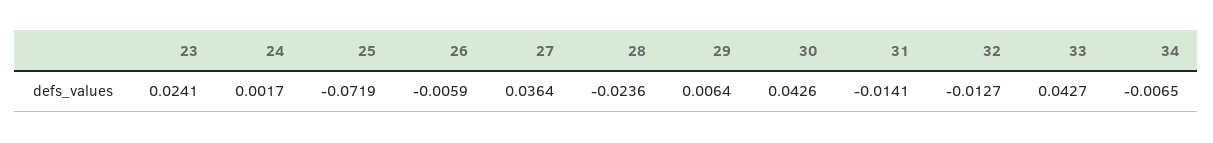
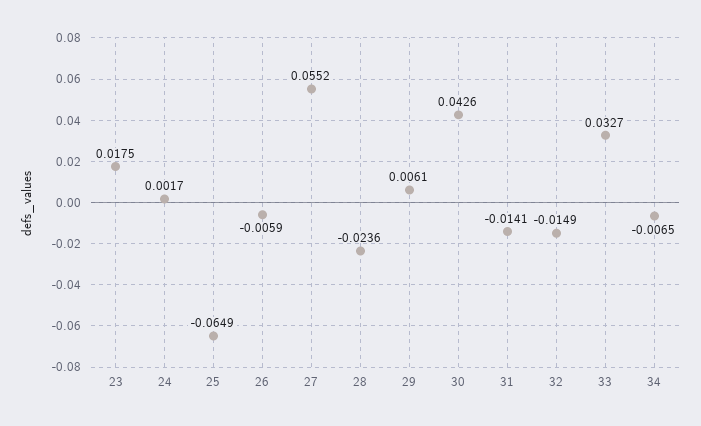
23: 0.0241 -> 0.0175
25: -0.0719 -> -0.0649
27: 0.0364 -> 0.0552
29: 0.0064 -> 0.0061
32: -0.0127 -> -0.0149
33: 0.0427 -> 0.0327

